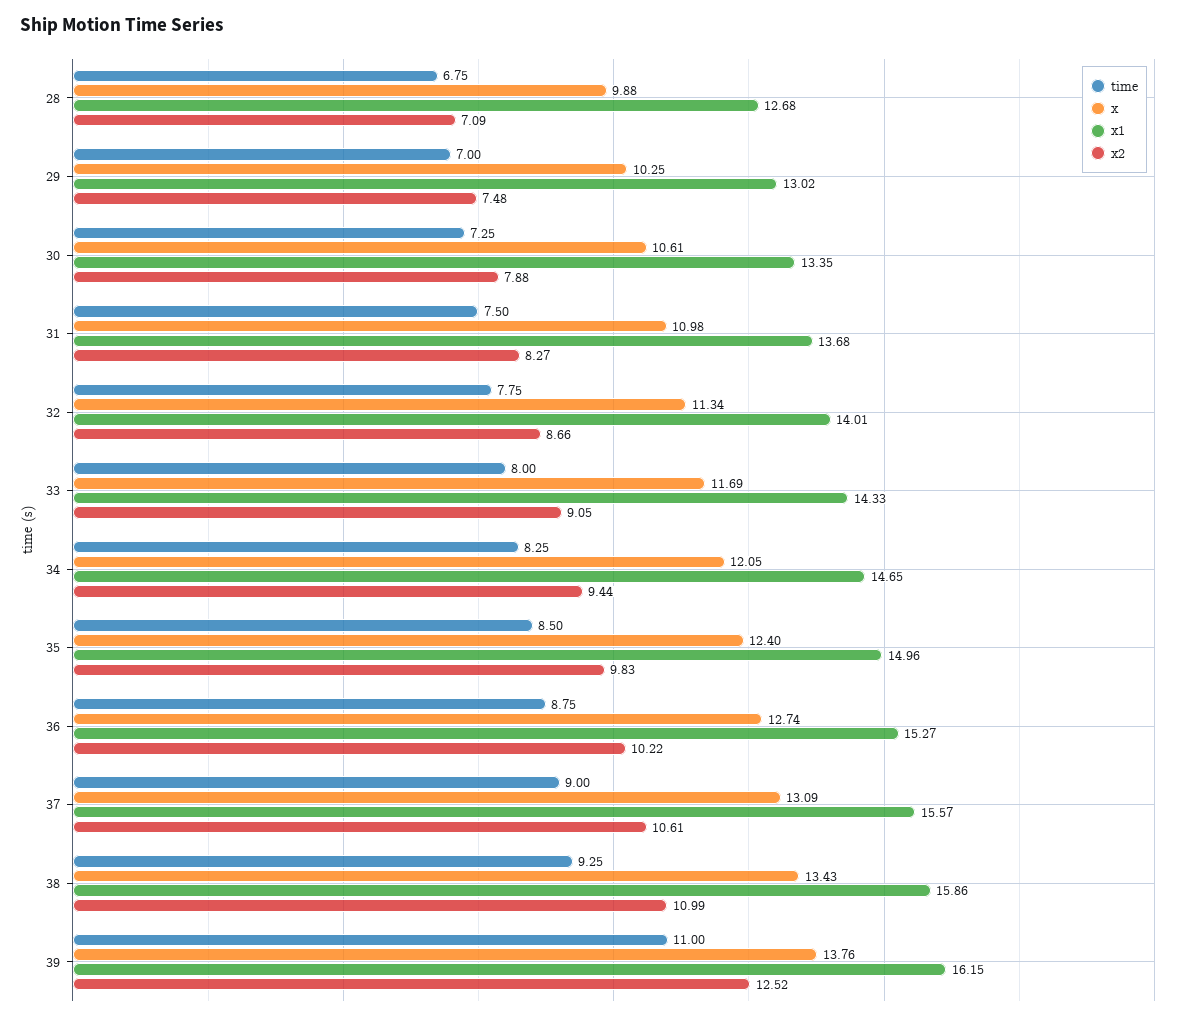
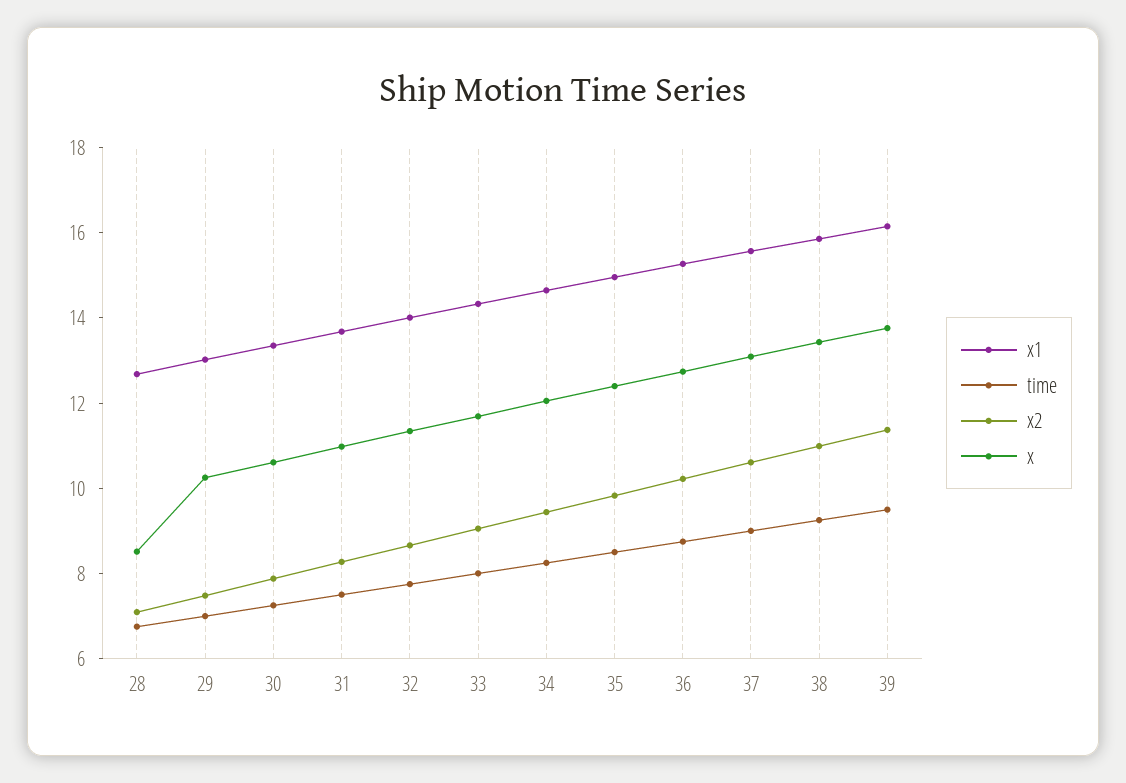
x, 28: 9.88 -> 8.5
time, 39: 11 -> 9.5
x2, 39: 12.52 -> 11.5

